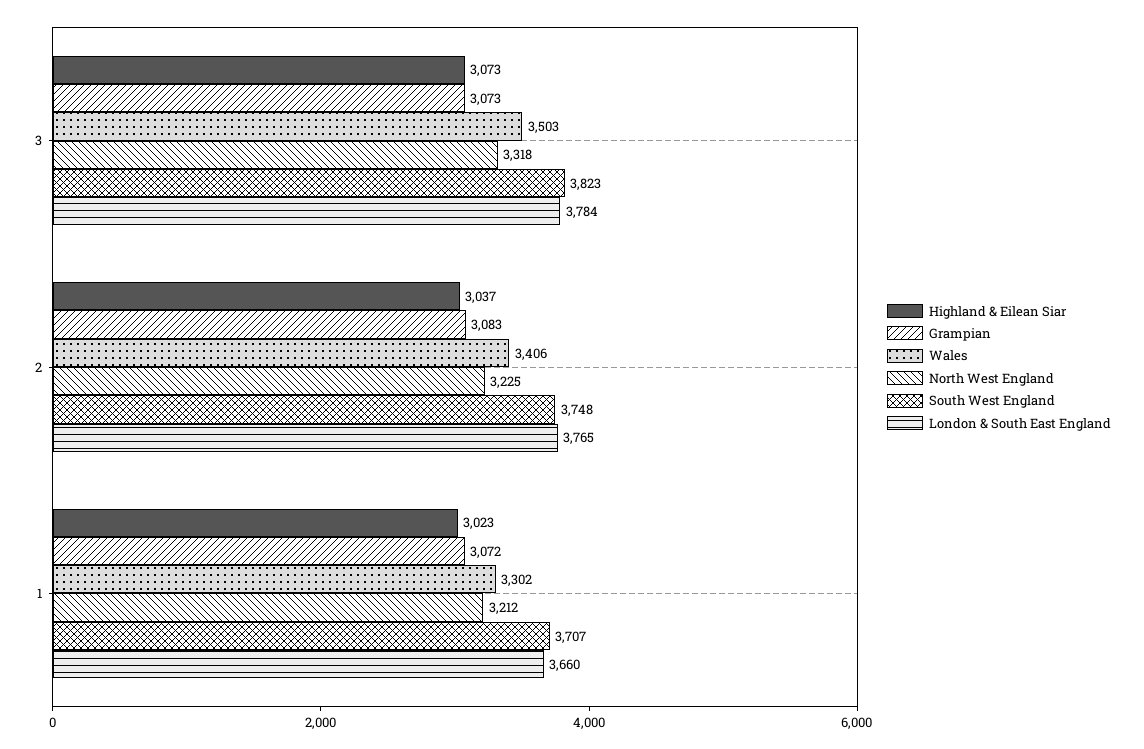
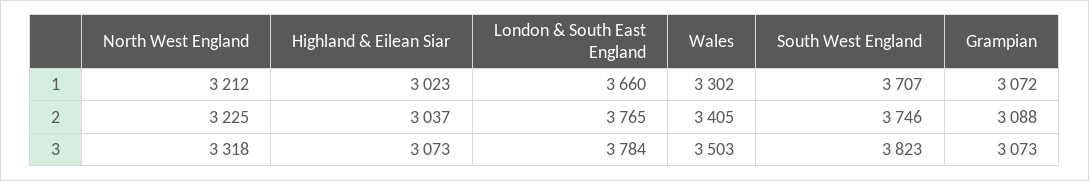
Grampian, 2: 3083 -> 3088
Wales, 2: 3406 -> 3405
South West England, 2: 3748 -> 3746

